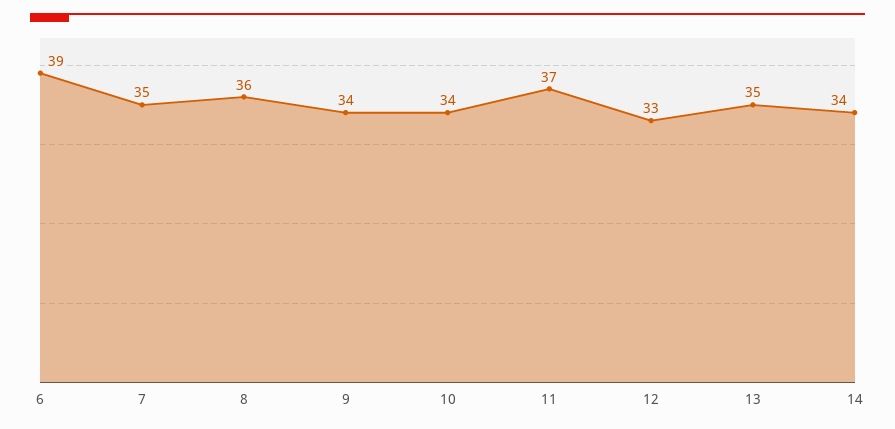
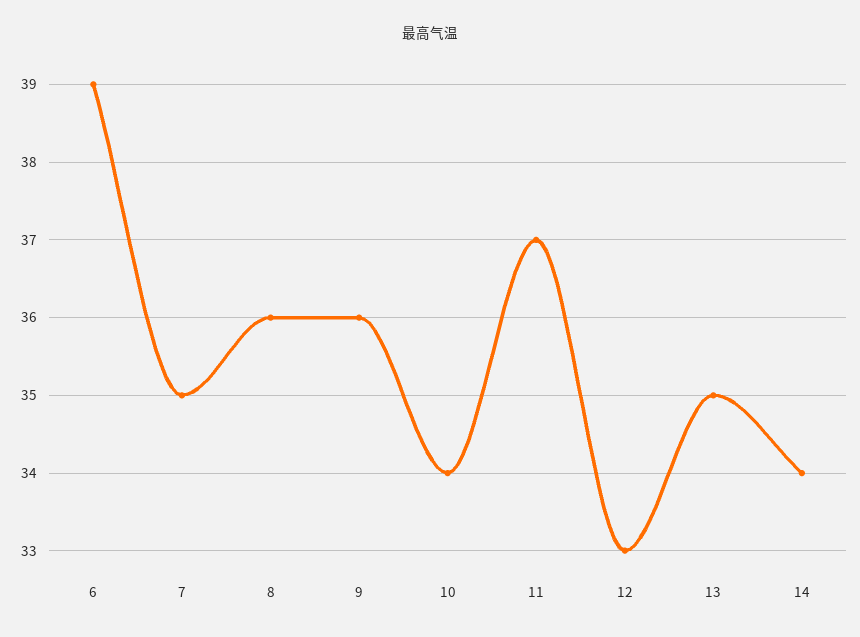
9: 34 -> 36

